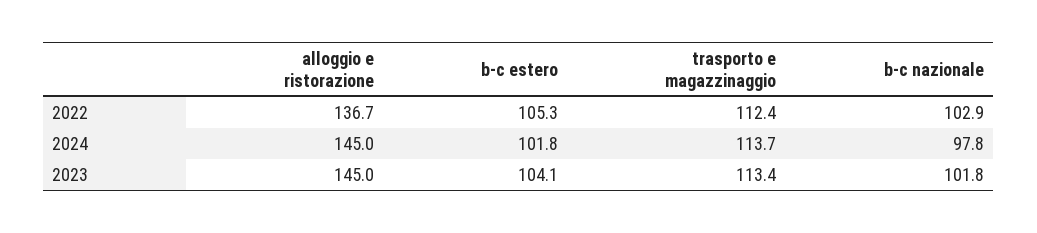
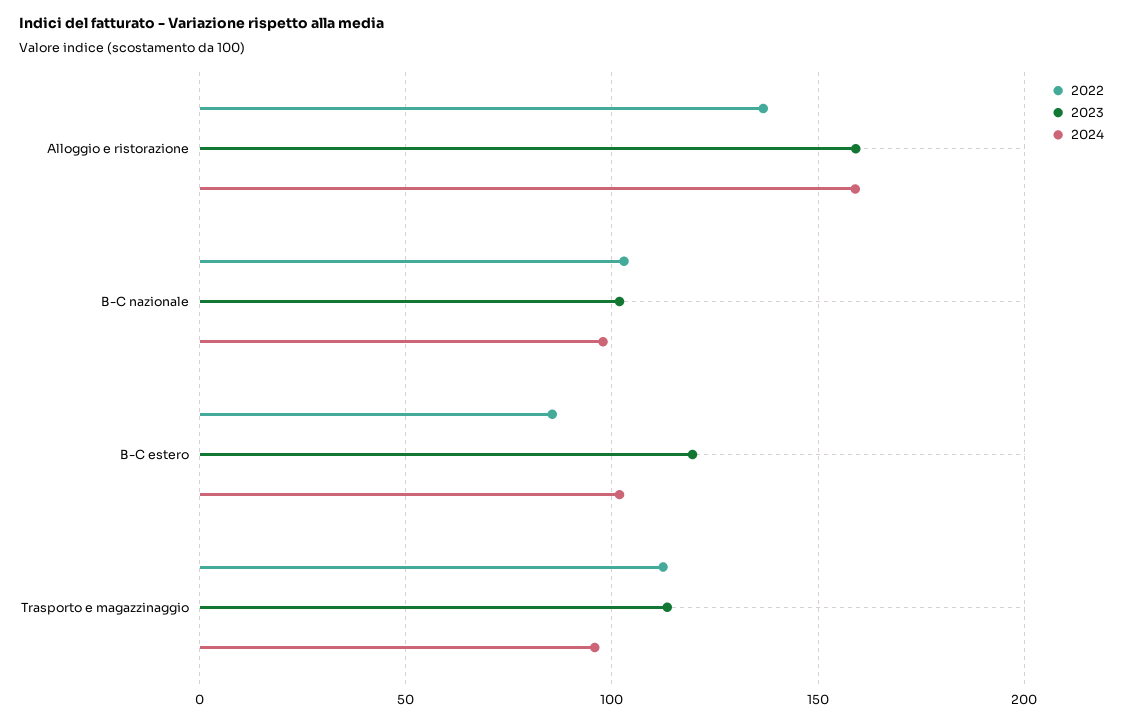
2022, b-c estero: 105.3 -> 85
2024, alloggio e ristorazione: 145 -> 160
2024, trasporto e magazzinaggio: 113.7 -> 95
2023, alloggio e ristorazione: 145 -> 160
2023, b-c estero: 104.1 -> 120

